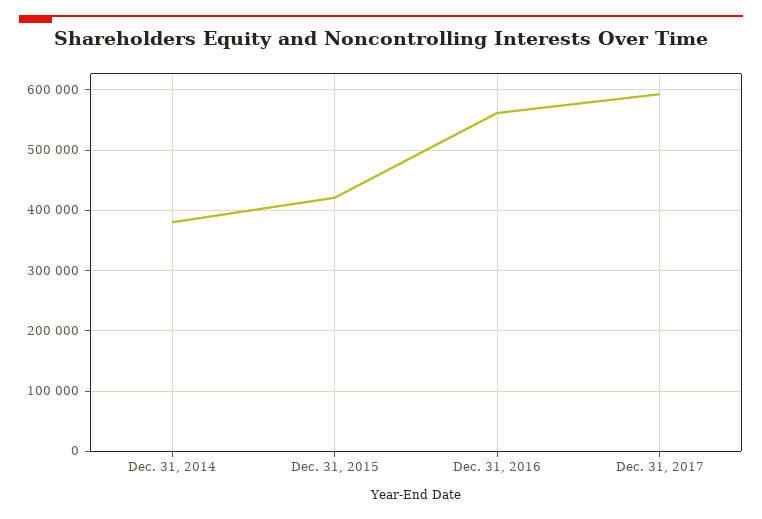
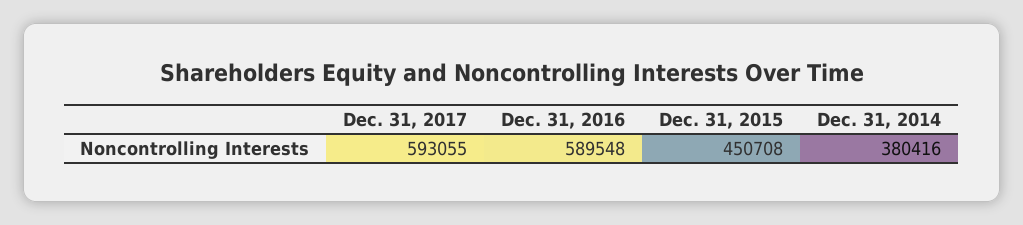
Dec. 31, 2015: 420000 -> 450708
Dec. 31, 2016: 560000 -> 589548

